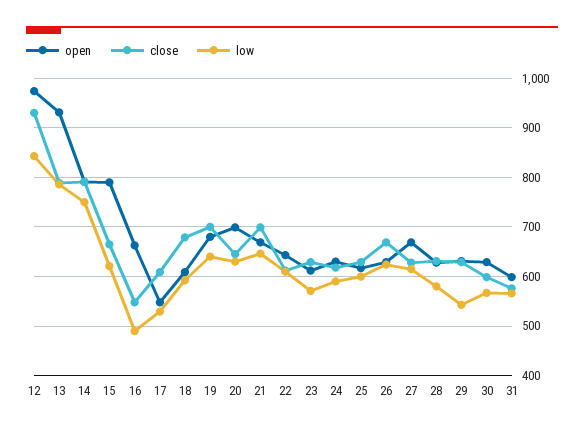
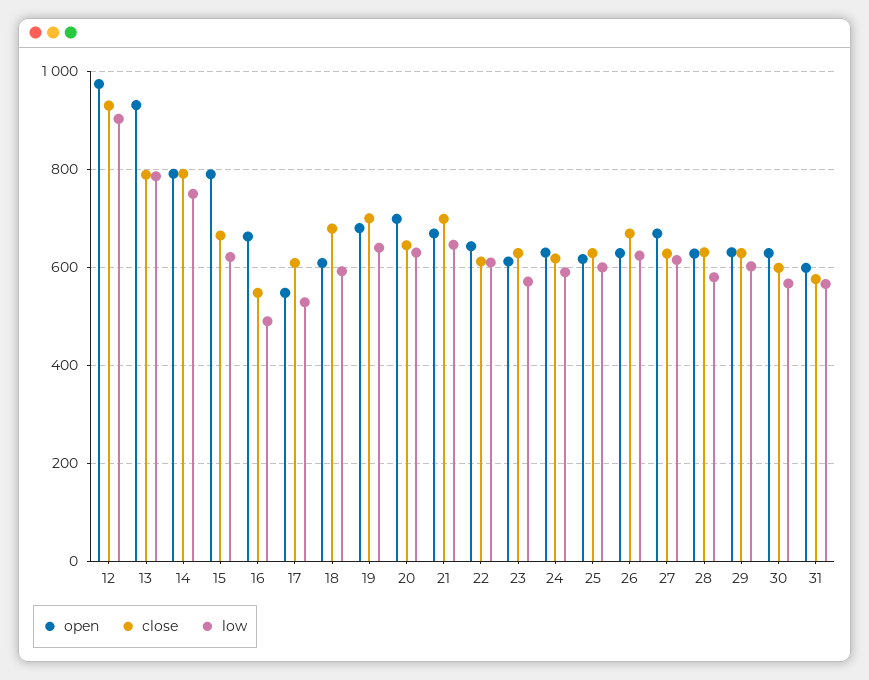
low, 12: 840 -> 900
low, 29: 540 -> 600

